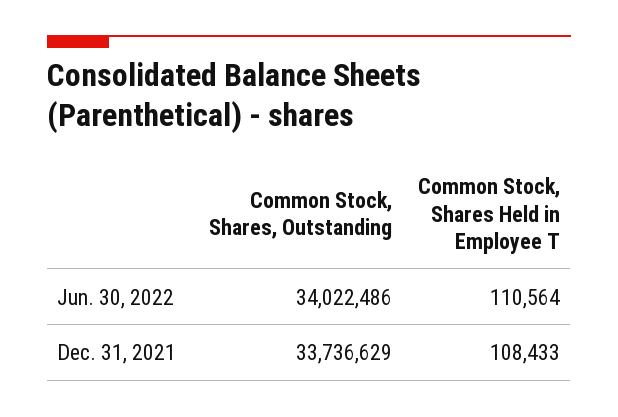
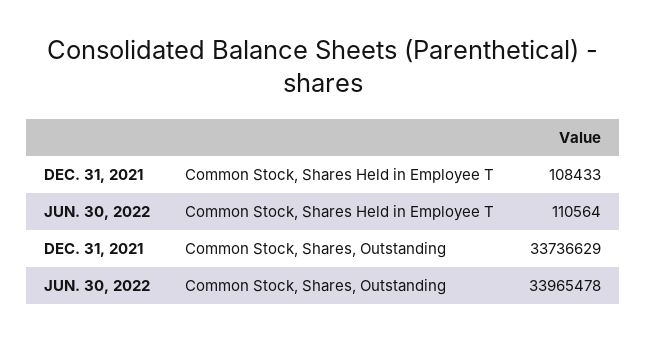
Common Stock, Shares, Outstanding, Jun. 30, 2022: 34022486 -> 33965478

